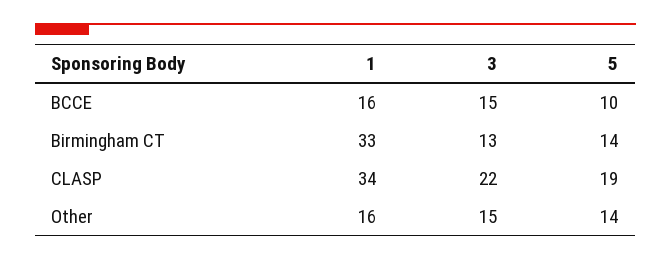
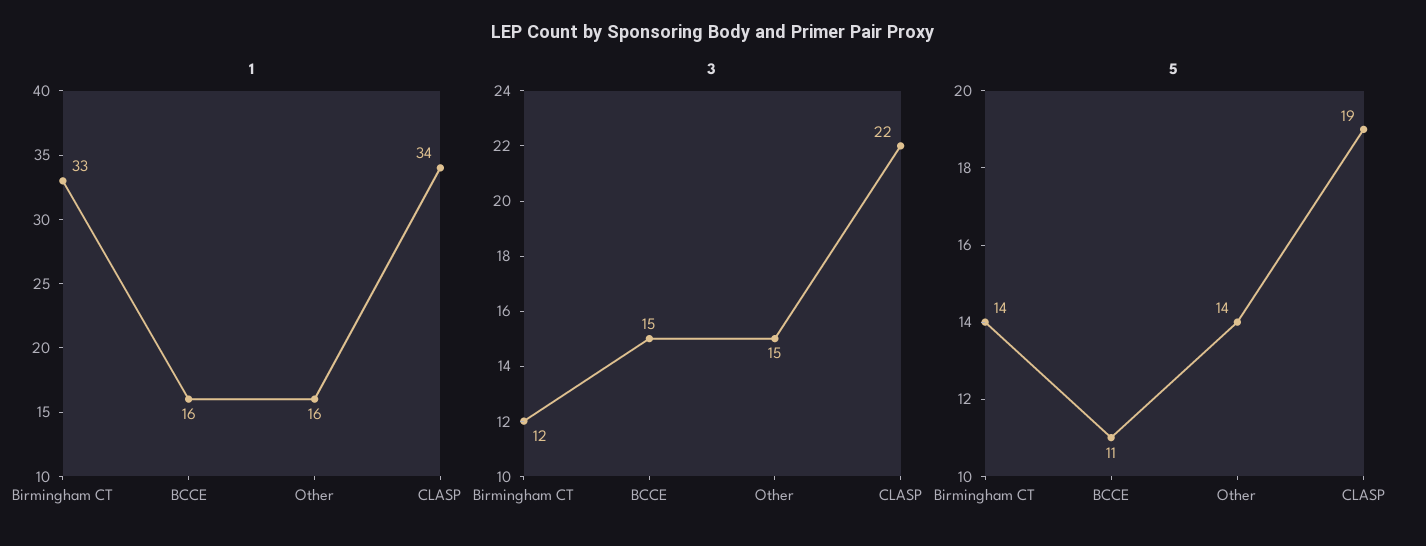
5, BCCE: 10 -> 11
3, Birmingham CT: 13 -> 12

